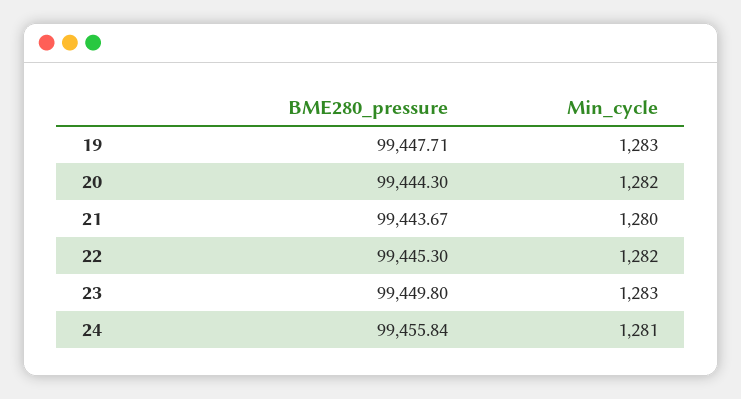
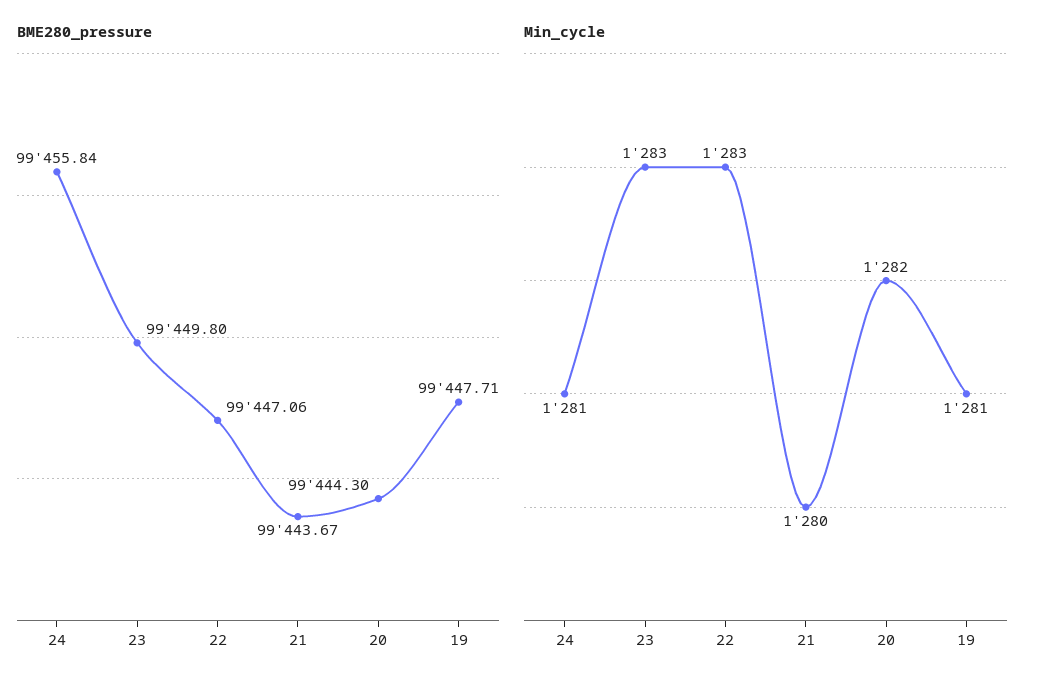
Min_cycle, 19: 1283 -> 1281
BME280_pressure, 22: 99445.3 -> 99447.06
Min_cycle, 22: 1282 -> 1283

